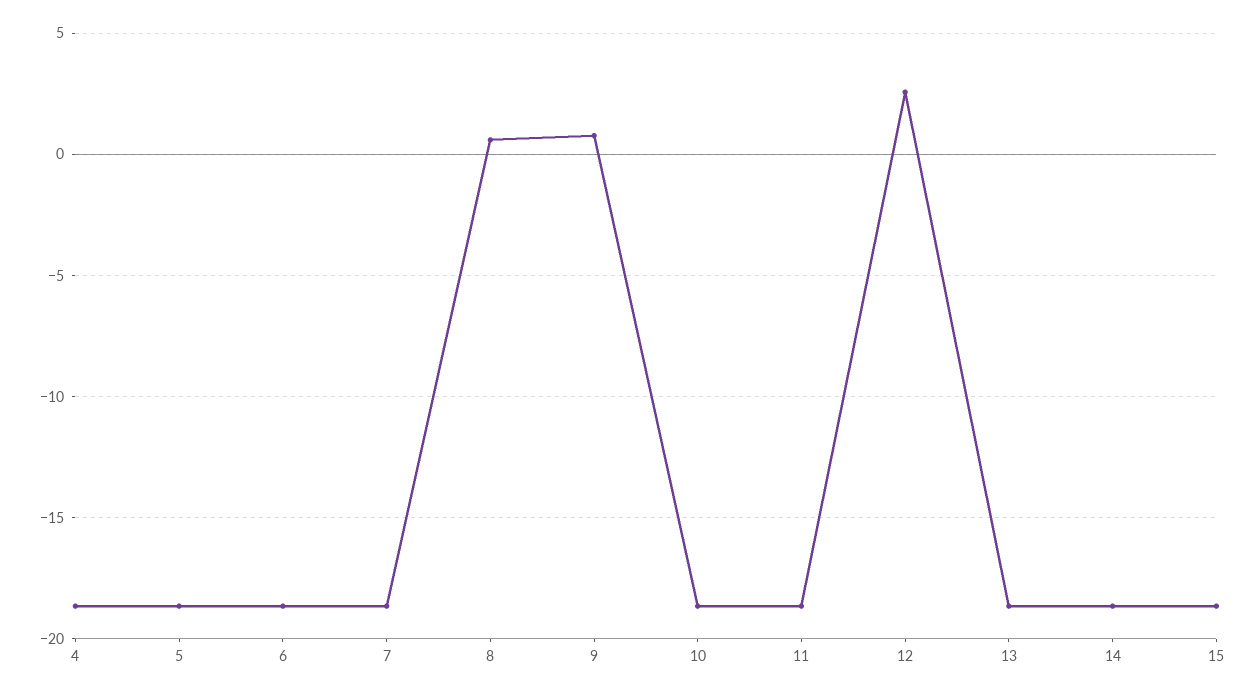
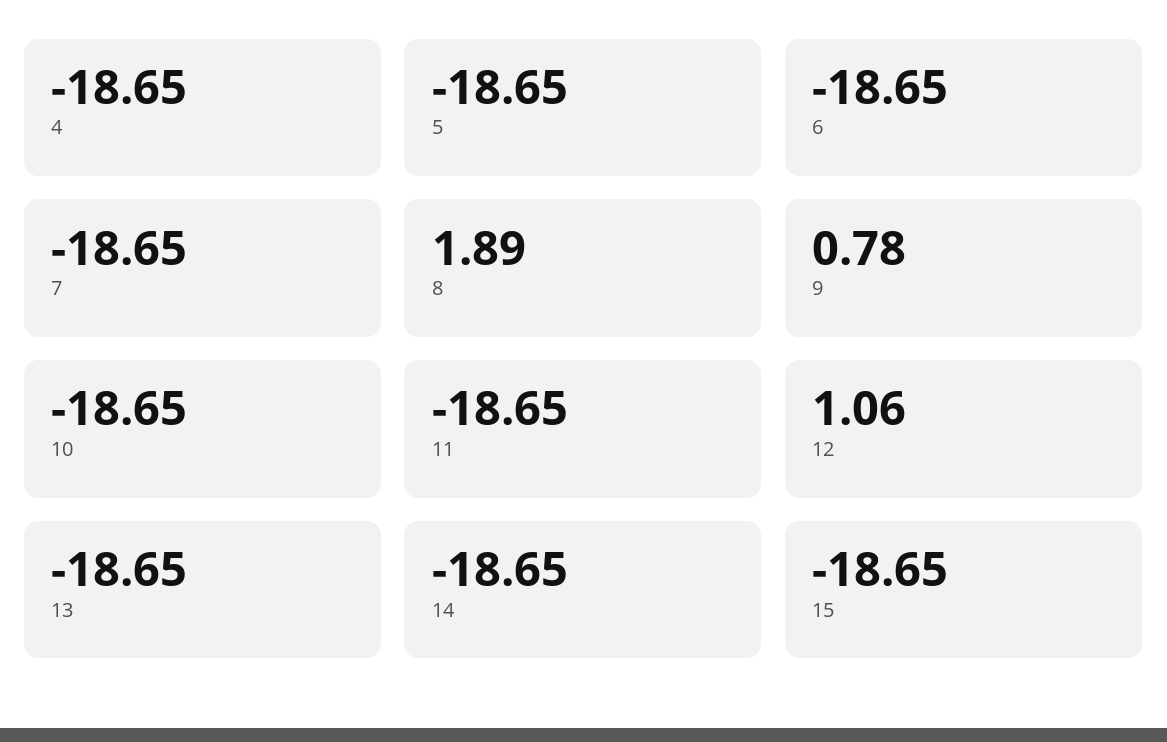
8: 0.5 -> 1.89
12: 2.5 -> 1.06

